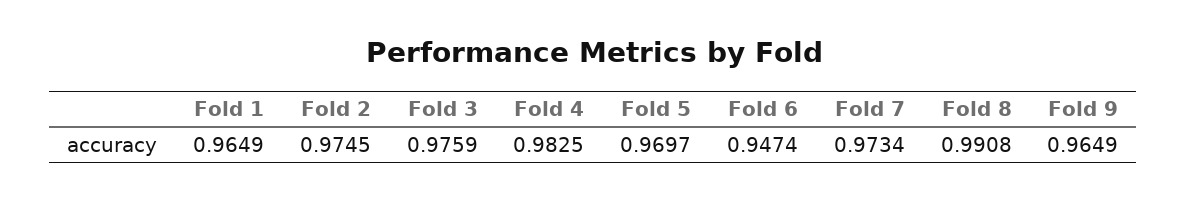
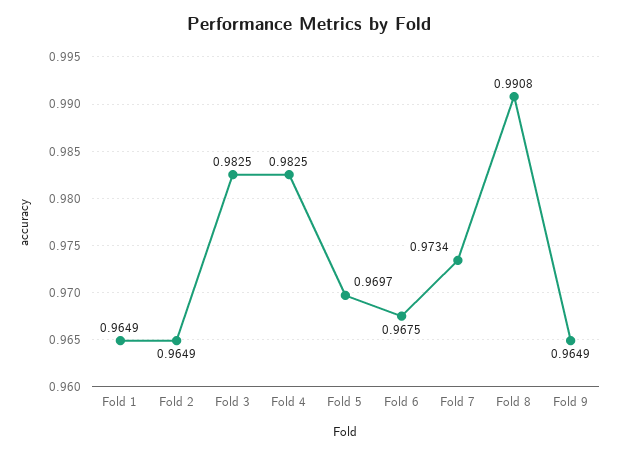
Fold 2: 0.9745 -> 0.9649
Fold 3: 0.9759 -> 0.9825
Fold 6: 0.9474 -> 0.9675

